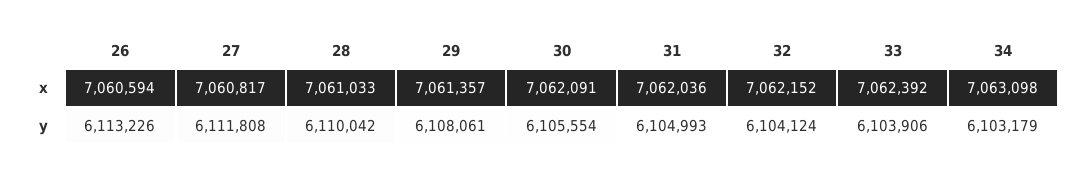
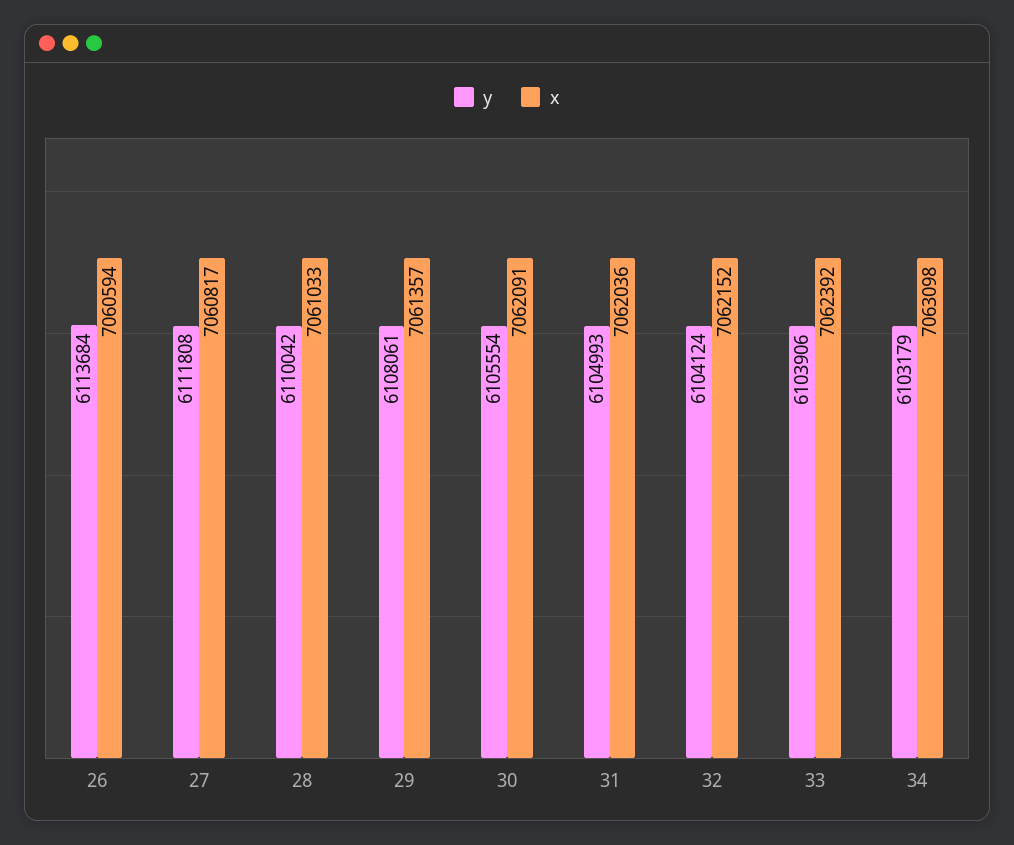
y, 26: 6113226 -> 6113684

